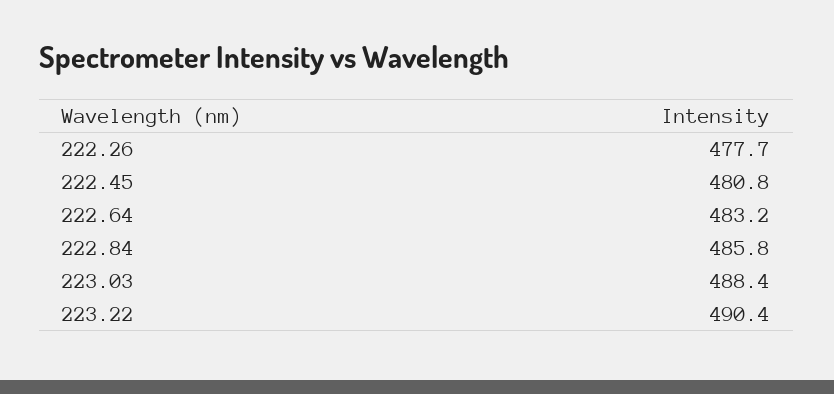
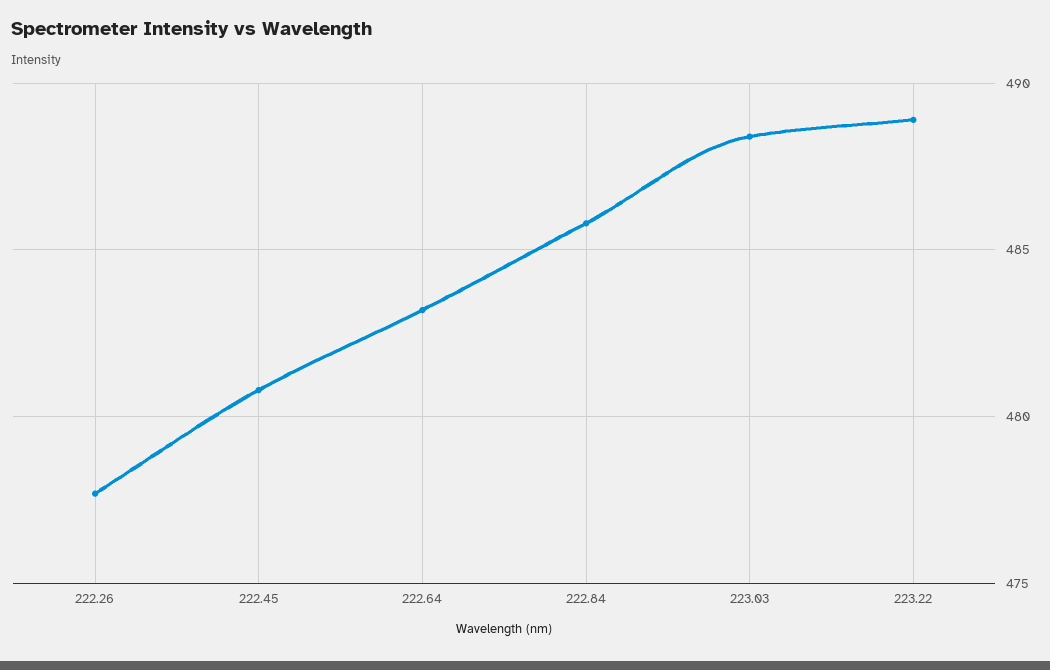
223.22: 490.4 -> 489

